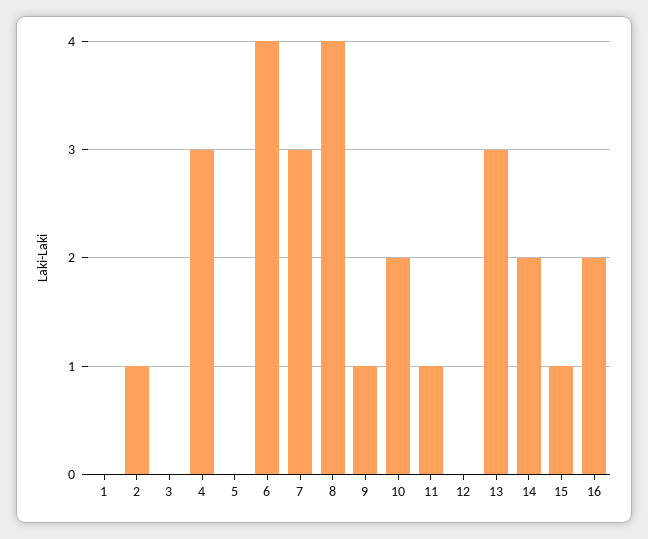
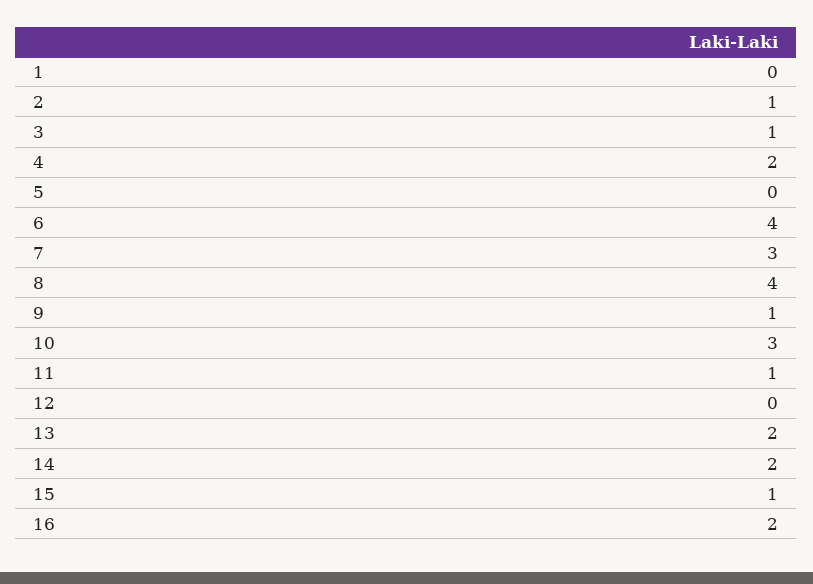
3: 0 -> 1
4: 3 -> 2
10: 2 -> 3
13: 3 -> 2

